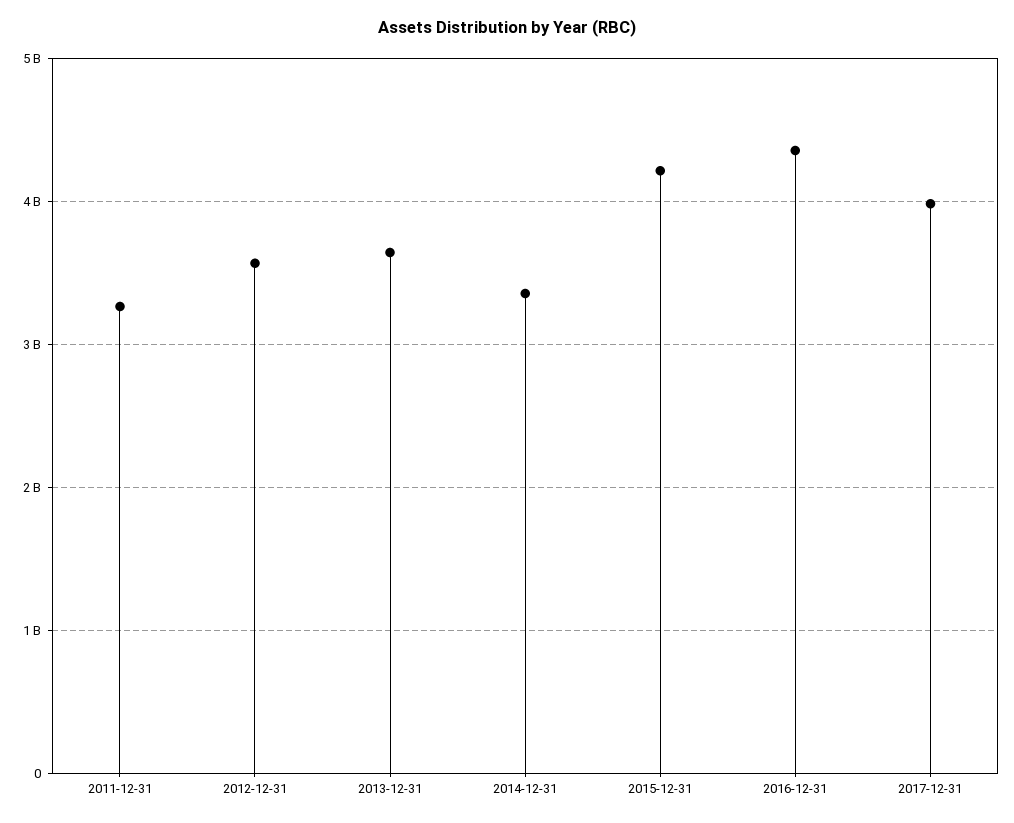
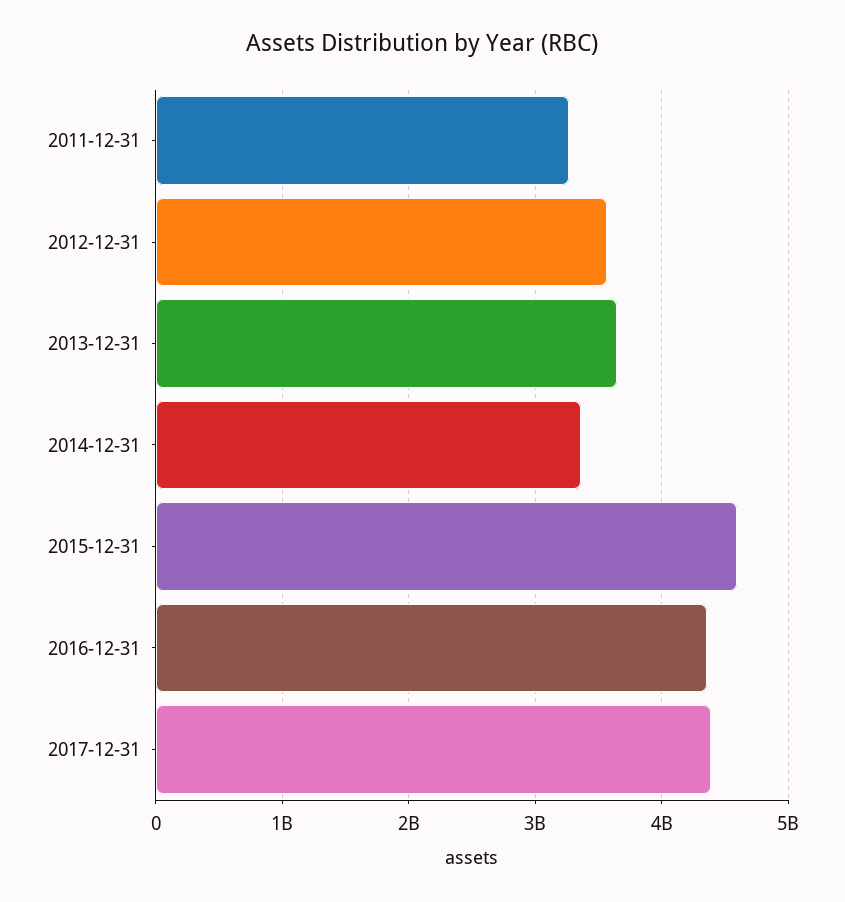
2015-12-31: 4200000000 -> 4600000000
2017-12-31: 4000000000 -> 4400000000

